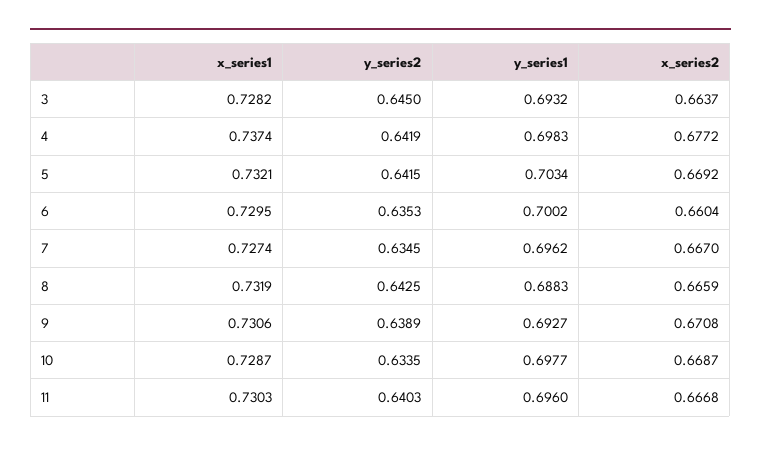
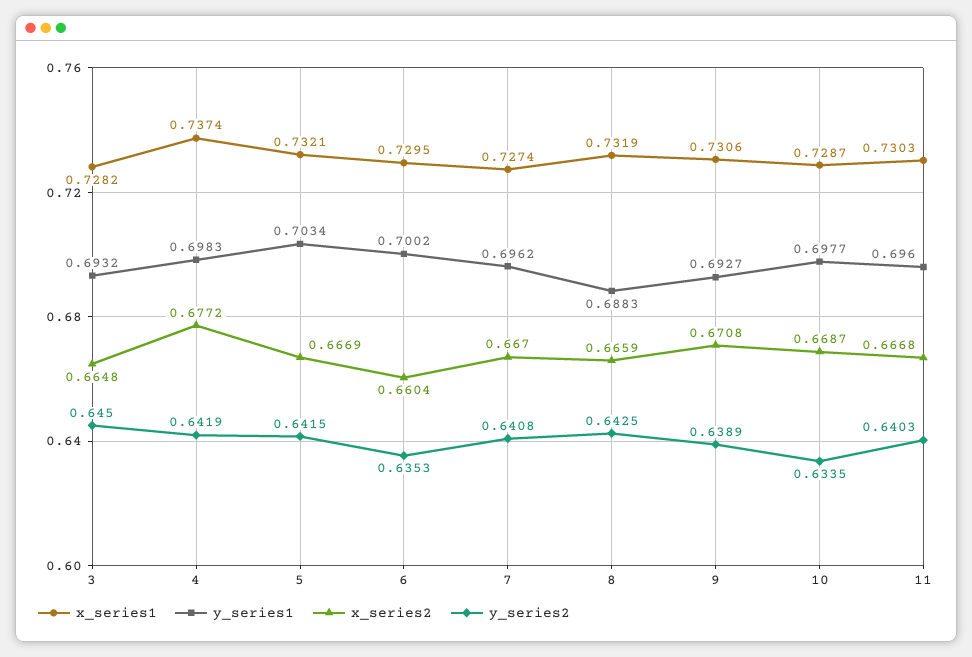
x_series2, 3: 0.6637 -> 0.6648
x_series2, 5: 0.6692 -> 0.6669
y_series2, 7: 0.6345 -> 0.6408

